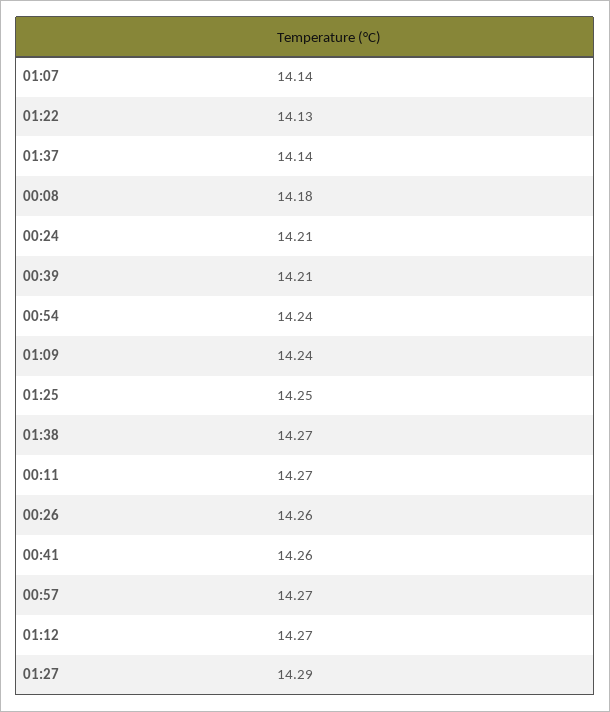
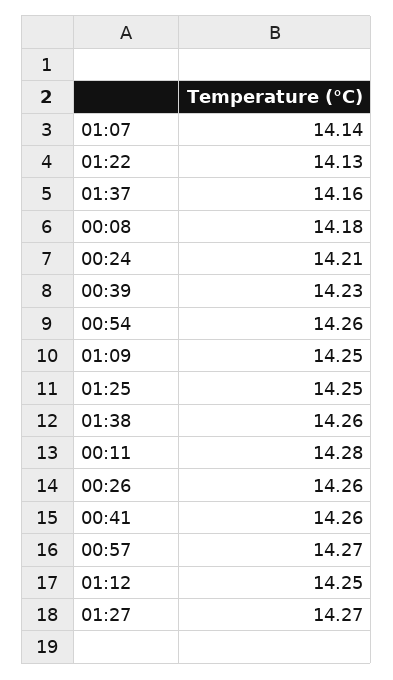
01:37: 14.14 -> 14.16
00:39: 14.21 -> 14.23
00:54: 14.24 -> 14.26
01:09: 14.24 -> 14.25
01:38: 14.27 -> 14.26
00:11: 14.27 -> 14.28
01:12: 14.27 -> 14.25
01:27: 14.29 -> 14.27

